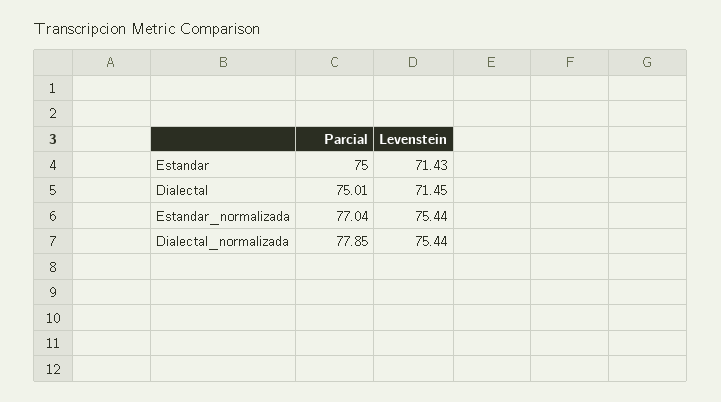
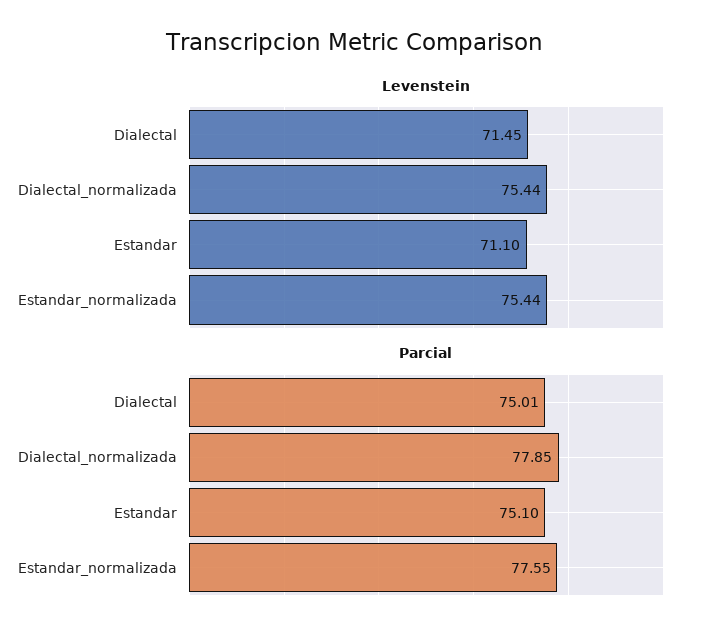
Parcial, Estandar: 75 -> 75.1
Levenstein, Estandar: 71.43 -> 71.1
Parcial, Estandar_normalizada: 77.04 -> 77.55

